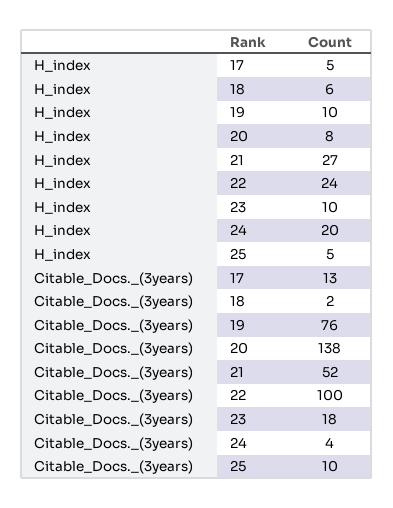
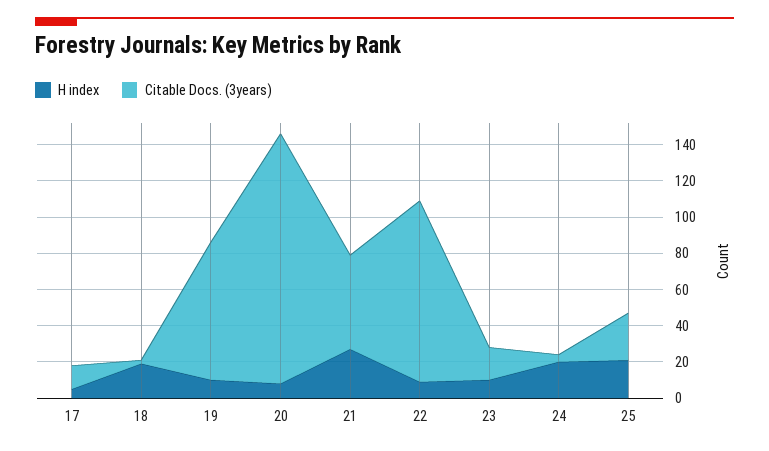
H_index, 18: 6 -> 20
H_index, 22: 24 -> 10
H_index, 25: 5 -> 20
Citable_Docs._(3years), 25: 10 -> 25

